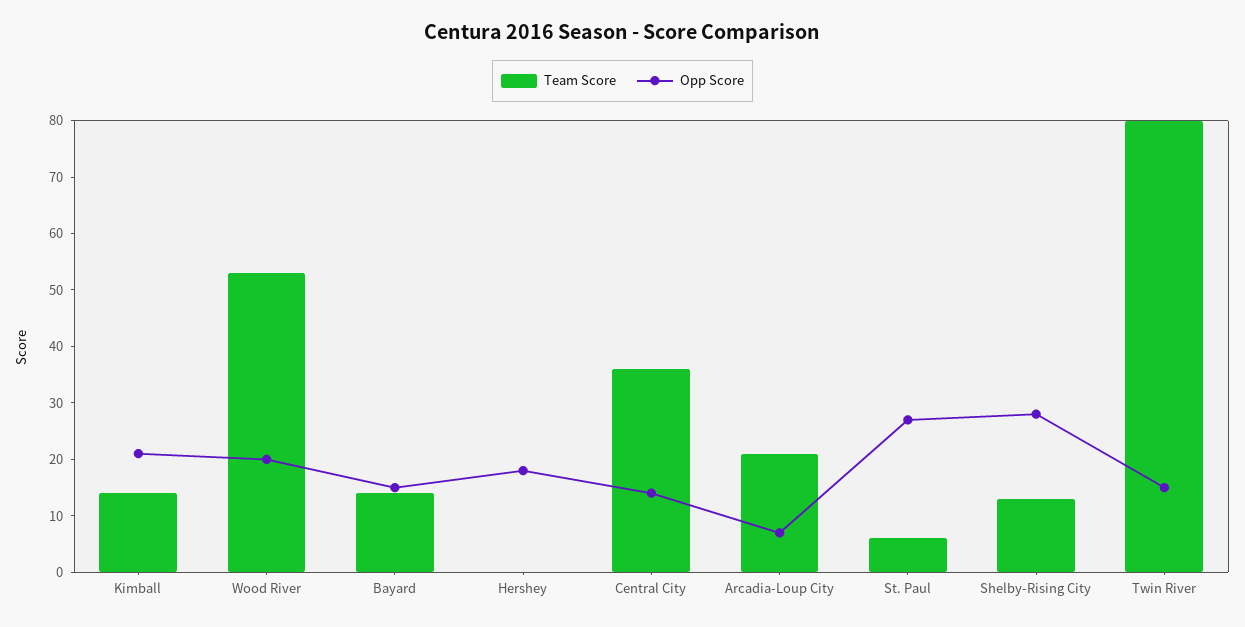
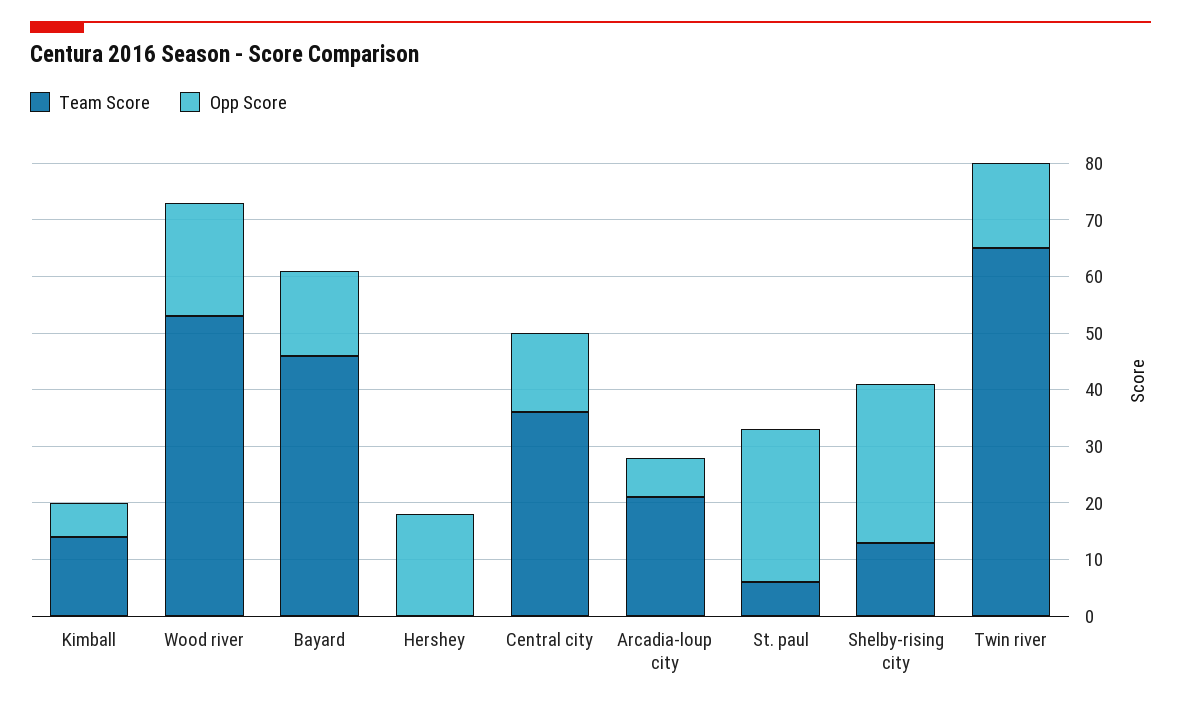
Opp Score, Kimball: 20 -> 5
Team Score, Bayard: 15 -> 45
Team Score, Twin River: 80 -> 65

